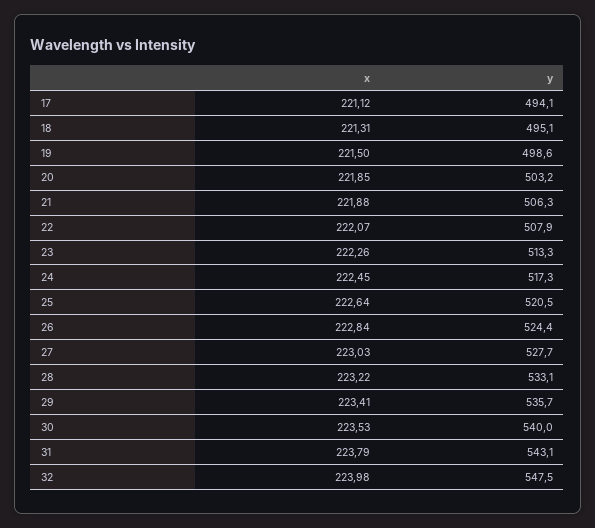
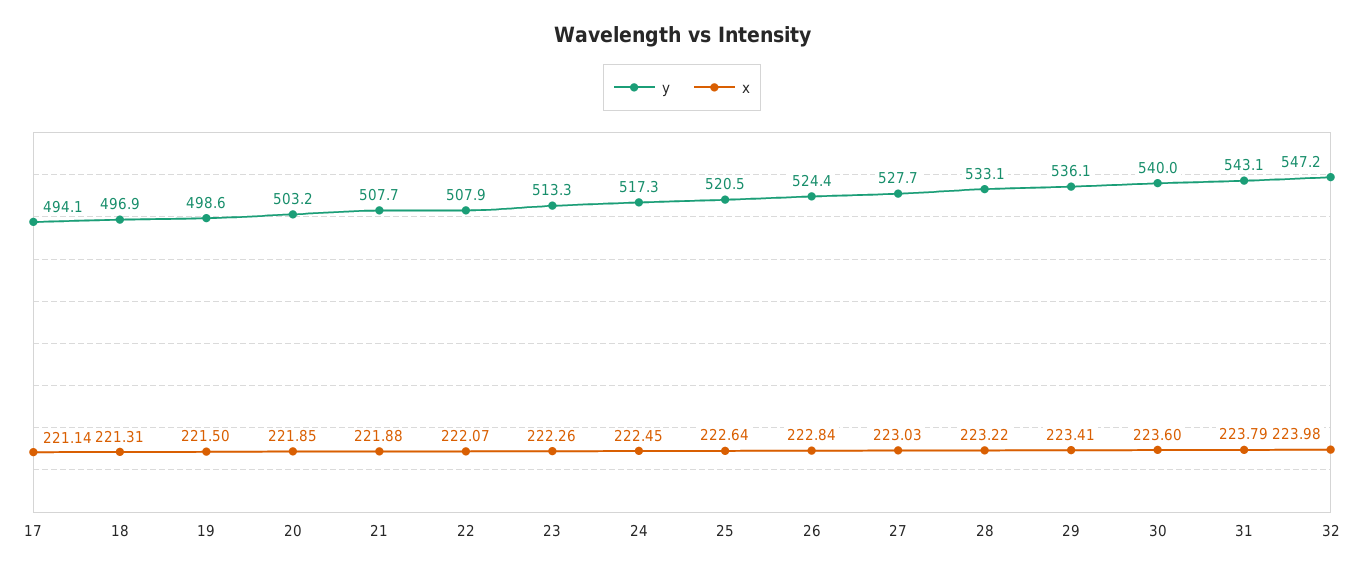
x, 17: 221.12 -> 221.14
y, 18: 495.1 -> 496.9
y, 21: 506.3 -> 507.7
y, 29: 535.7 -> 536.1
x, 30: 223.53 -> 223.6
y, 32: 547.5 -> 547.2

